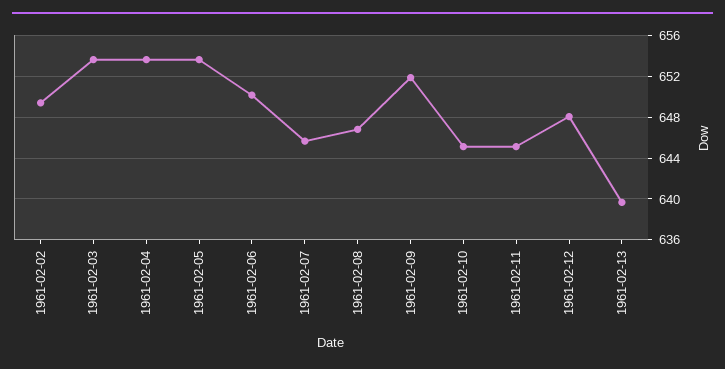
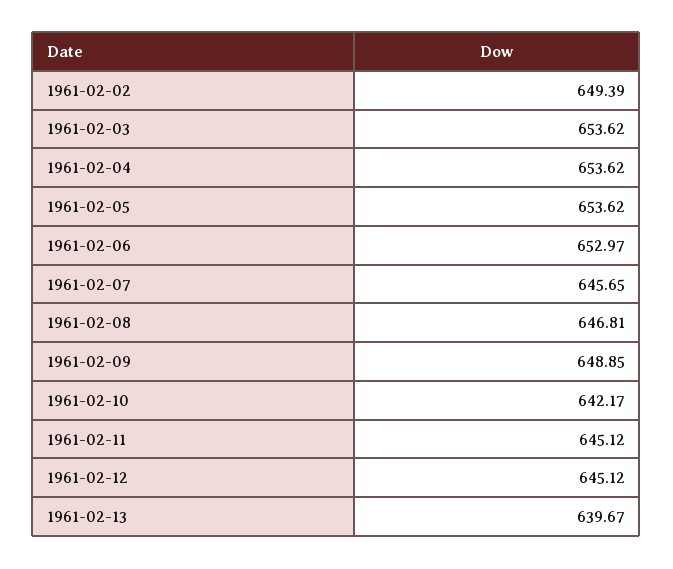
1961-02-06: 650 -> 652.97
1961-02-09: 652 -> 648.85
1961-02-10: 645 -> 642.17
1961-02-12: 648 -> 645.12

